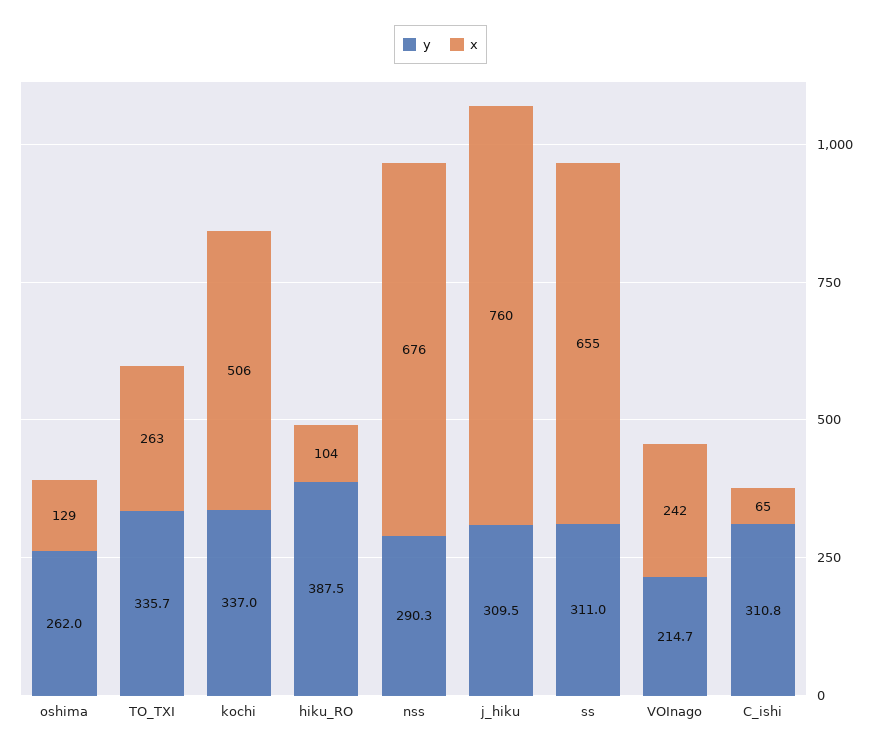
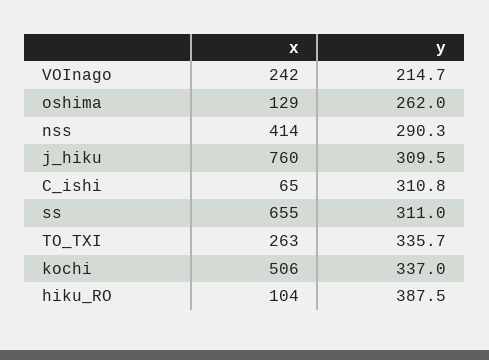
x, nss: 676 -> 414

